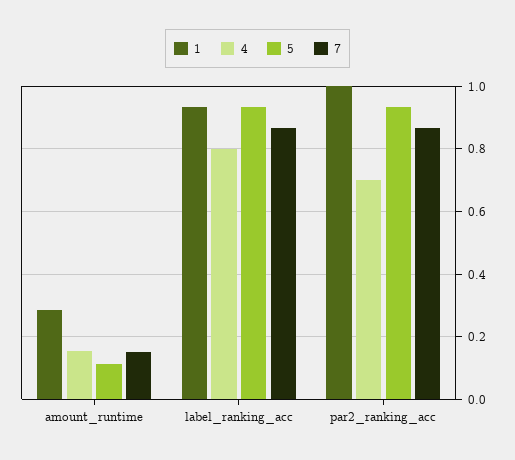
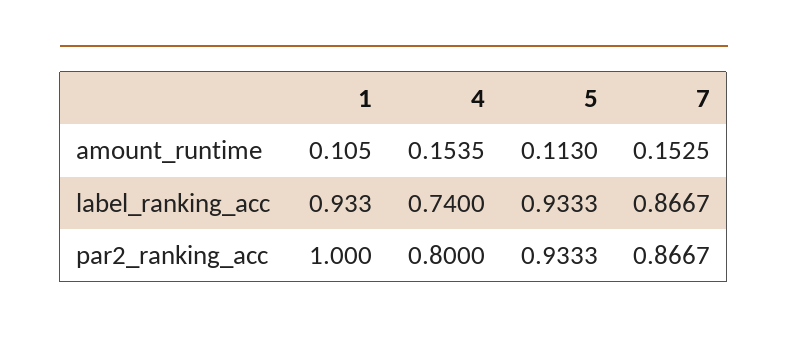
1, amount_runtime: 0.28 -> 0.105
4, label_ranking_acc: 0.8 -> 0.74
4, par2_ranking_acc: 0.7 -> 0.8

